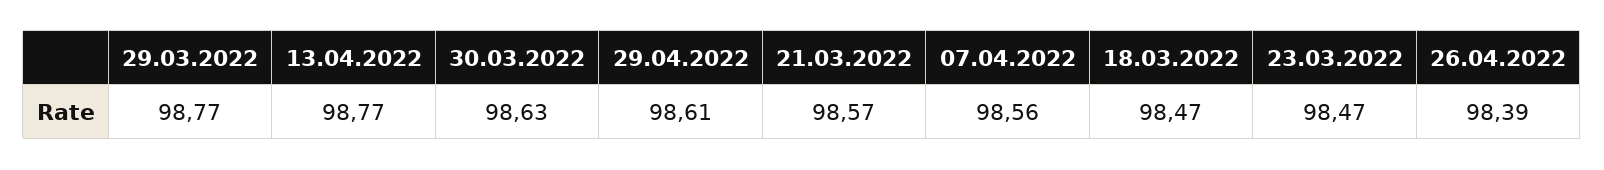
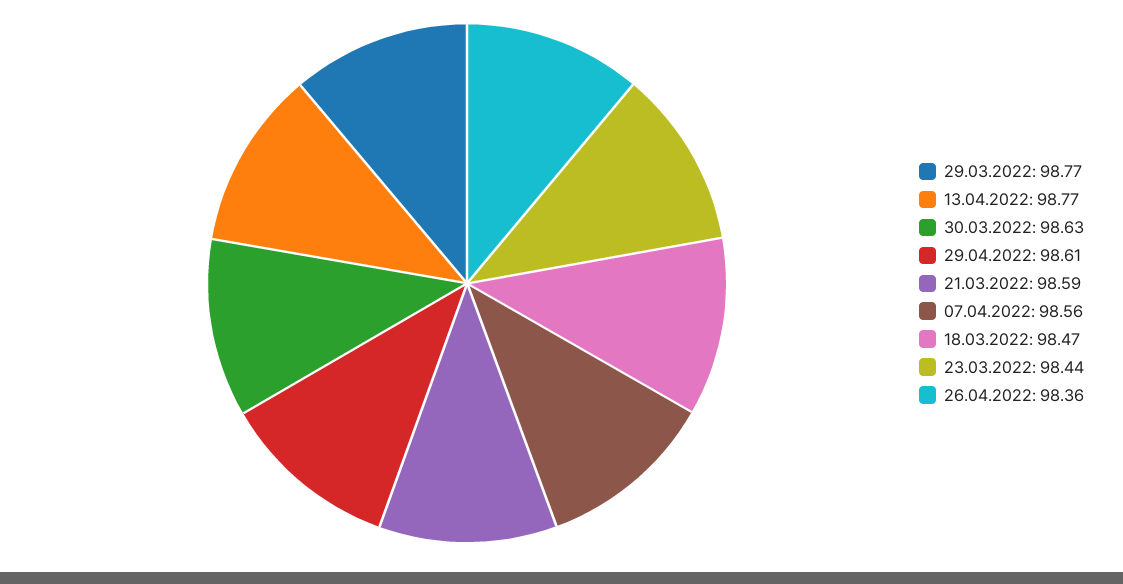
21.03.2022: 98.57 -> 98.59
23.03.2022: 98.47 -> 98.44
26.04.2022: 98.39 -> 98.36

